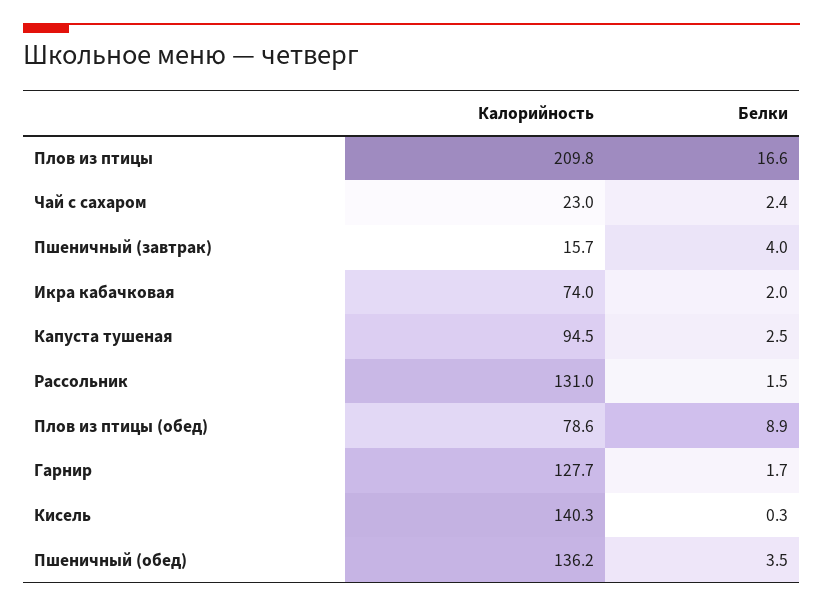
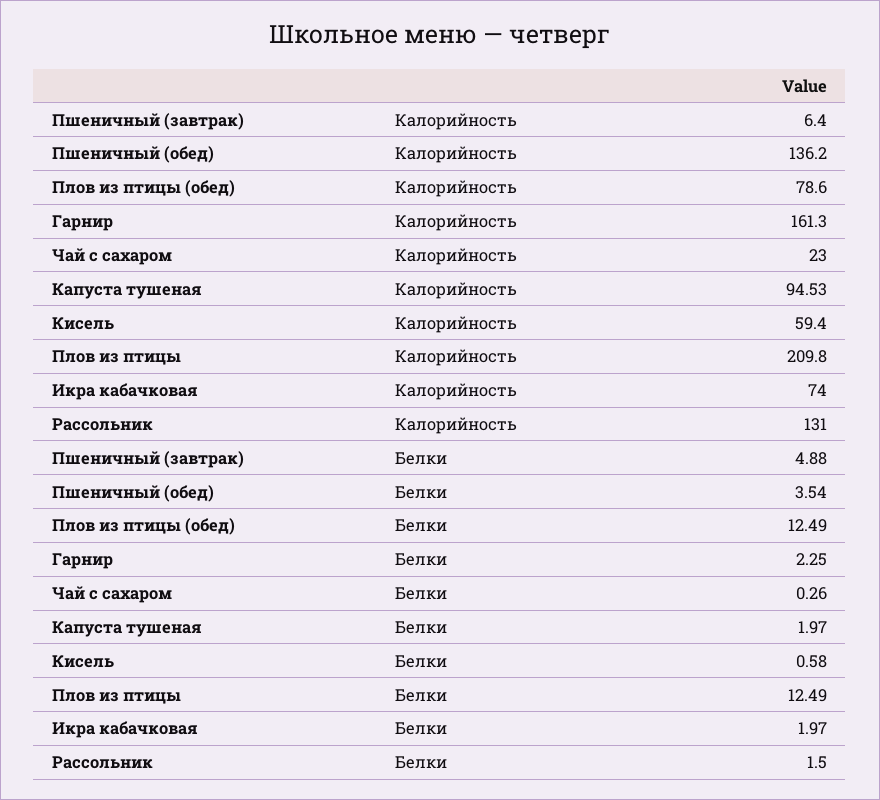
Белки, Плов из птицы: 16.6 -> 12.49
Белки, Чай с сахаром: 2.4 -> 0.26
Калорийность, Пшеничный (завтрак): 15.7 -> 6.4
Белки, Пшеничный (завтрак): 4 -> 4.88
Белки, Капуста тушеная: 2.5 -> 1.97
Белки, Плов из птицы (обед): 8.9 -> 12.49
Калорийность, Гарнир: 127.7 -> 161.3
Белки, Гарнир: 1.7 -> 2.25
Калорийность, Кисель: 140.3 -> 59.4
Белки, Кисель: 0.3 -> 0.58

